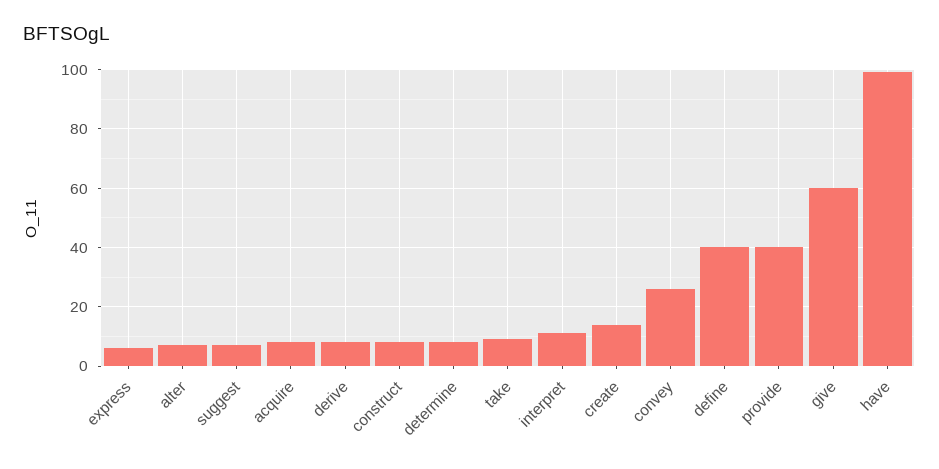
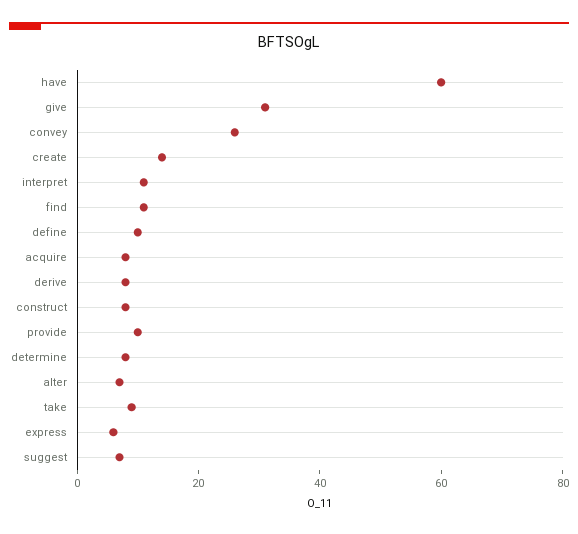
define: 40 -> 10
provide: 40 -> 10
give: 60 -> 30
have: 100 -> 60
find: none -> 10

